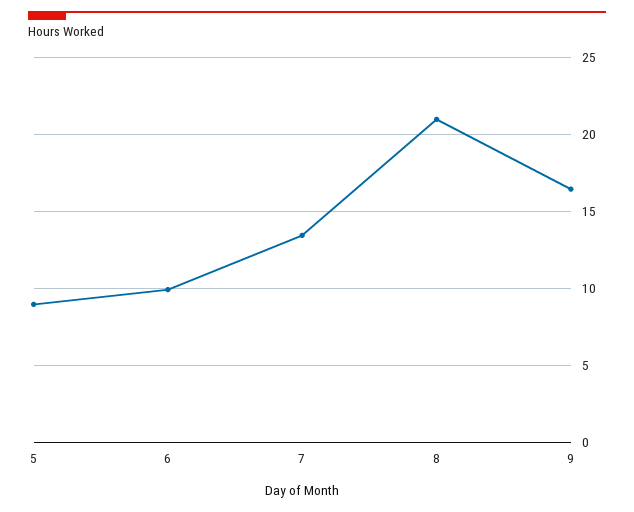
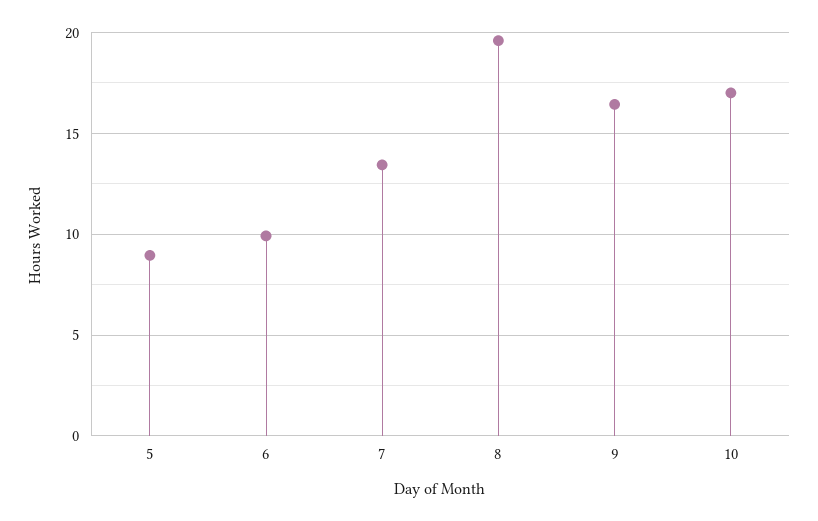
8: 21 -> 19.5
10: none -> 17

